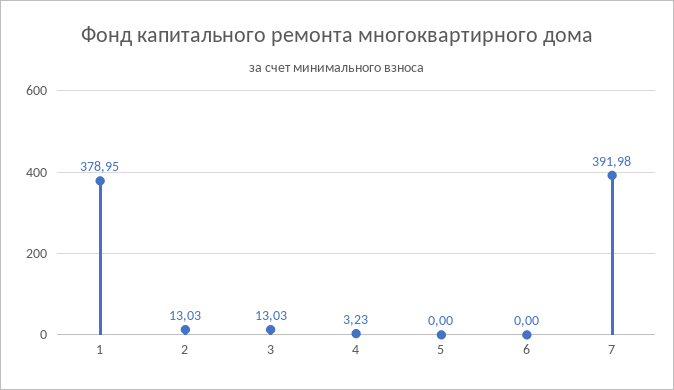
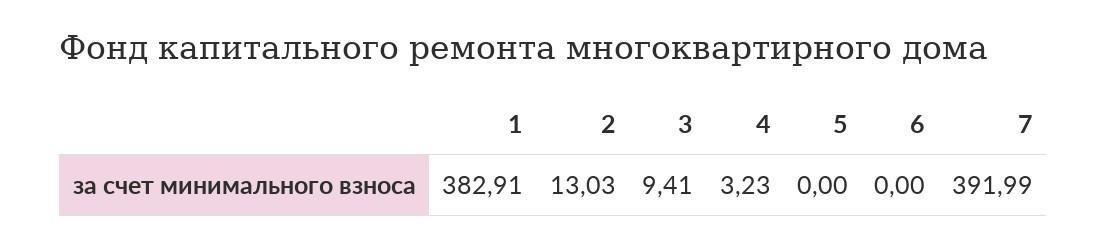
1: 378.95 -> 382.91
3: 13.03 -> 9.41
7: 391.98 -> 391.99

